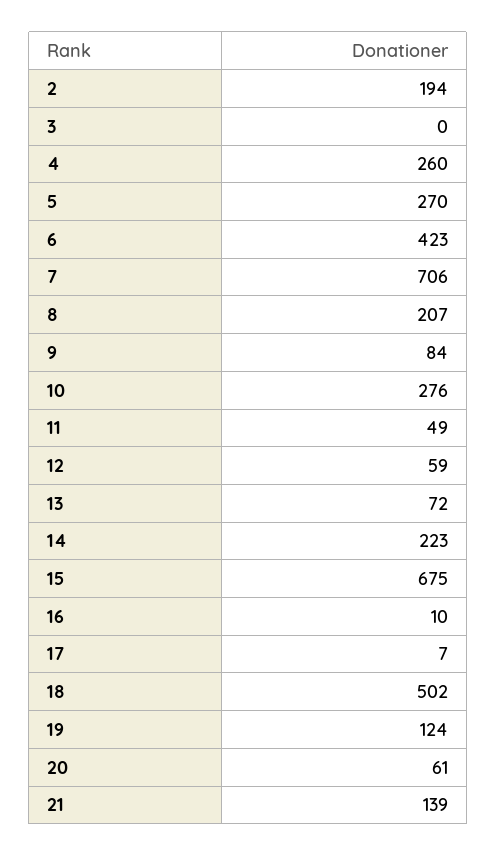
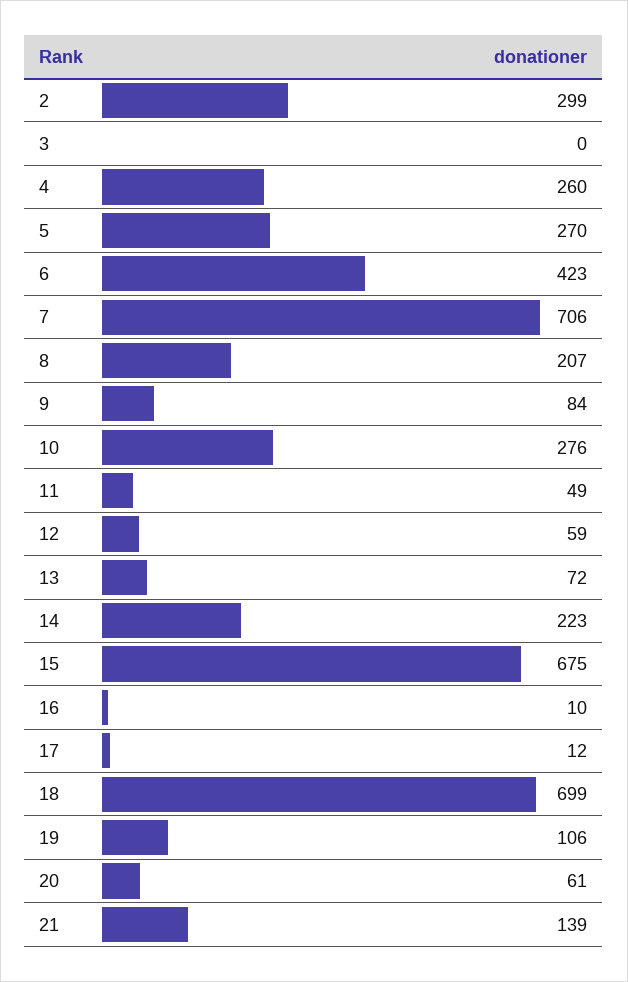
2: 194 -> 299
17: 7 -> 12
18: 502 -> 699
19: 124 -> 106

